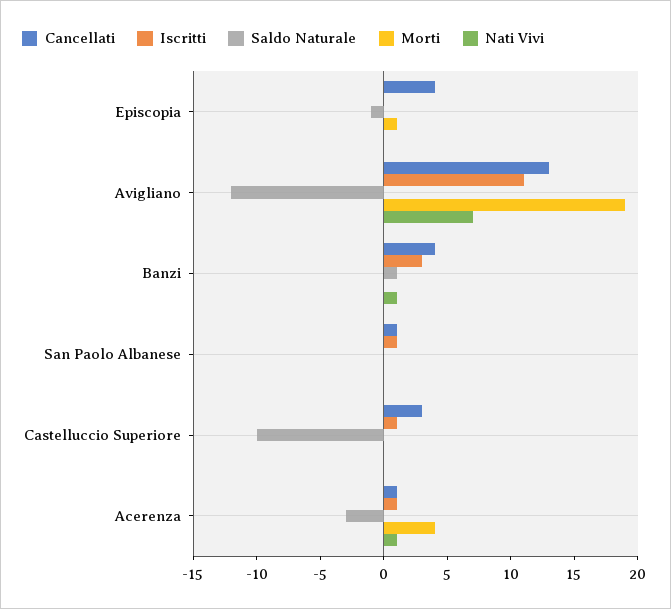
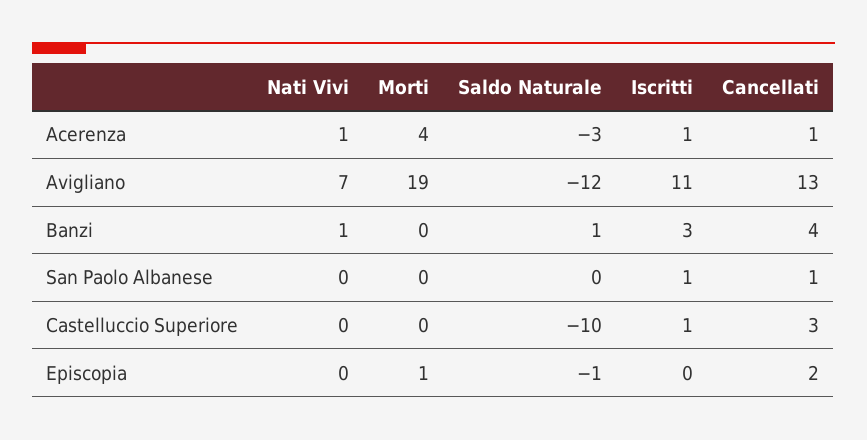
Cancellati, Episcopia: 4 -> 2

